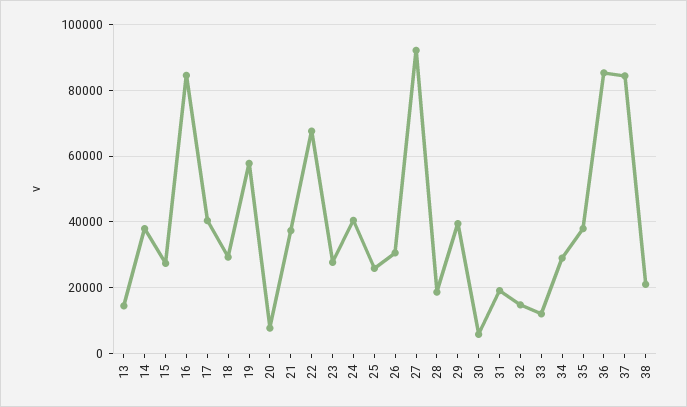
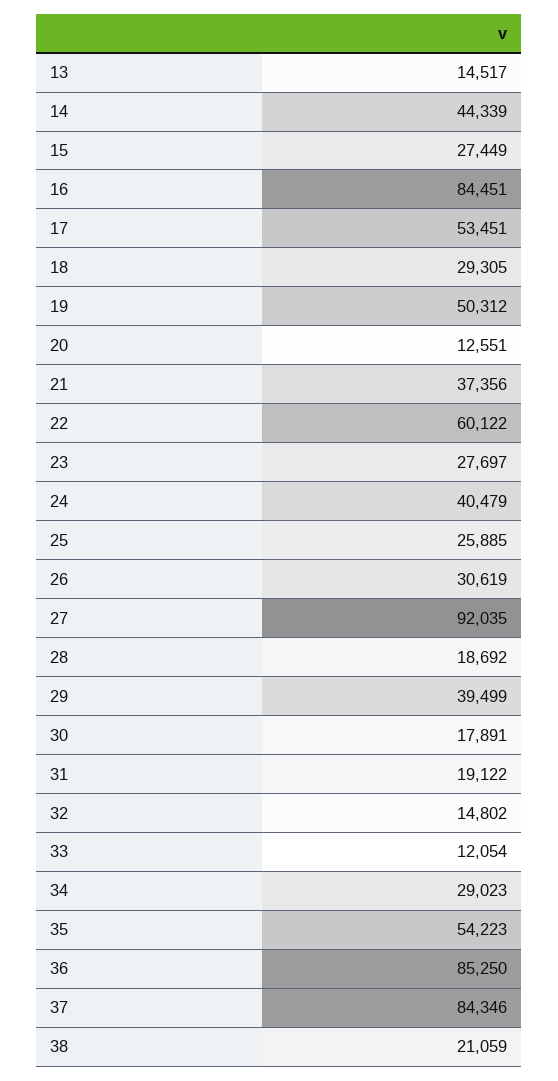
14: 38000 -> 44339
17: 40000 -> 53451
19: 58000 -> 50312
20: 8000 -> 12551
22: 68000 -> 60122
30: 6000 -> 17891
35: 38000 -> 54223

